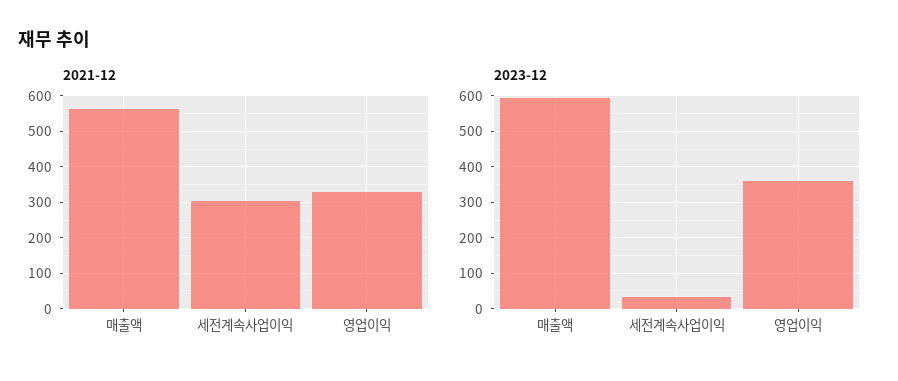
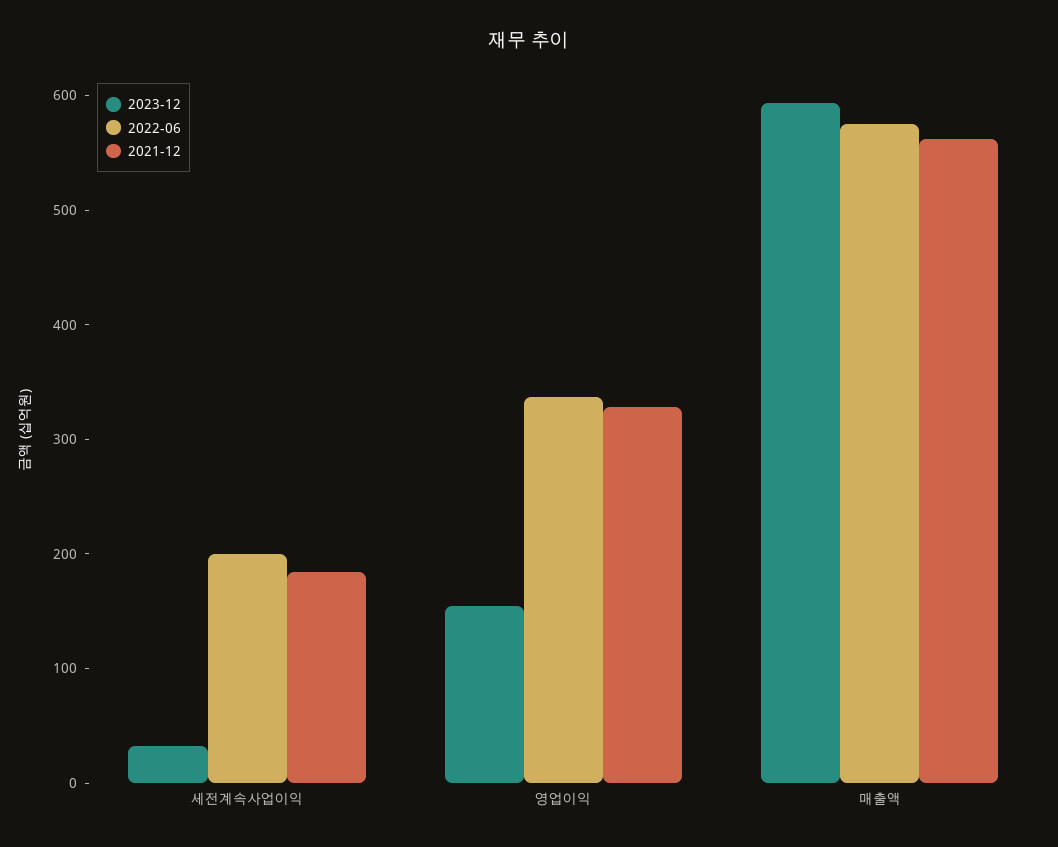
2021-12, 세전계속사업이익: 300 -> 180
2023-12, 영업이익: 360 -> 160
2022-06, 세전계속사업이익: none -> 200
2022-06, 영업이익: none -> 340
2022-06, 매출액: none -> 580

